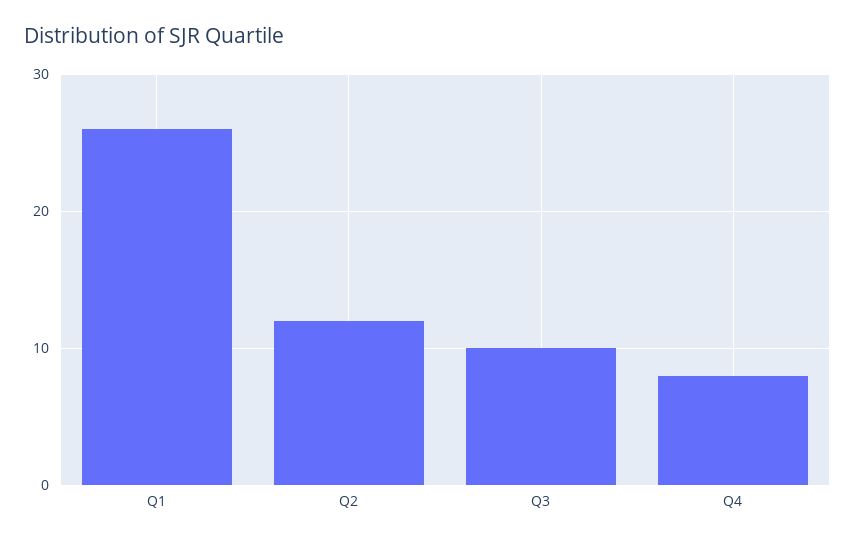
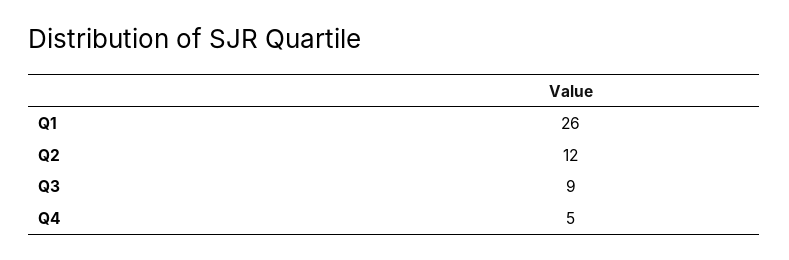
Q3: 10 -> 9
Q4: 8 -> 5

